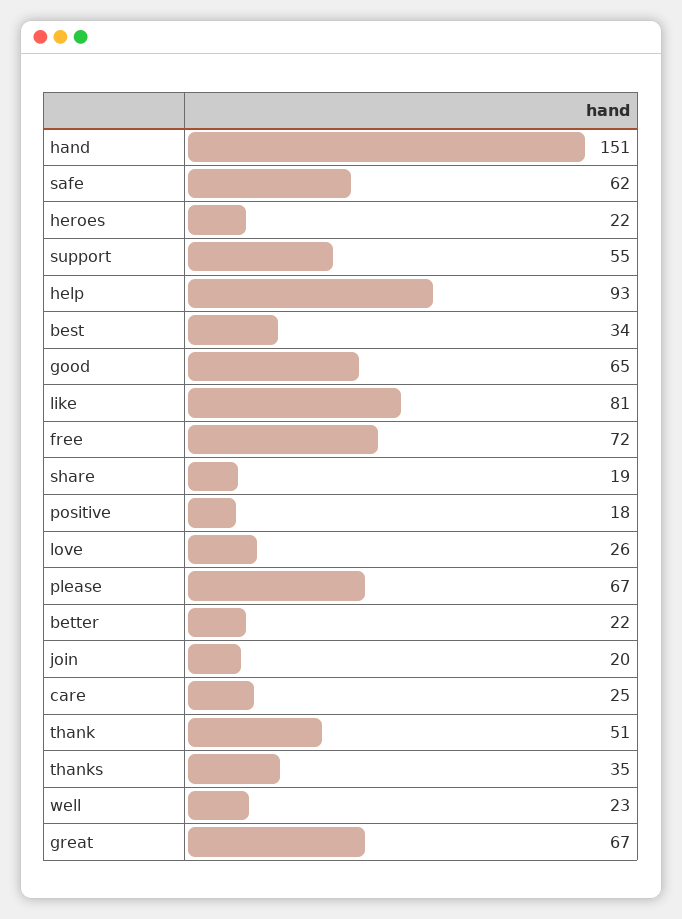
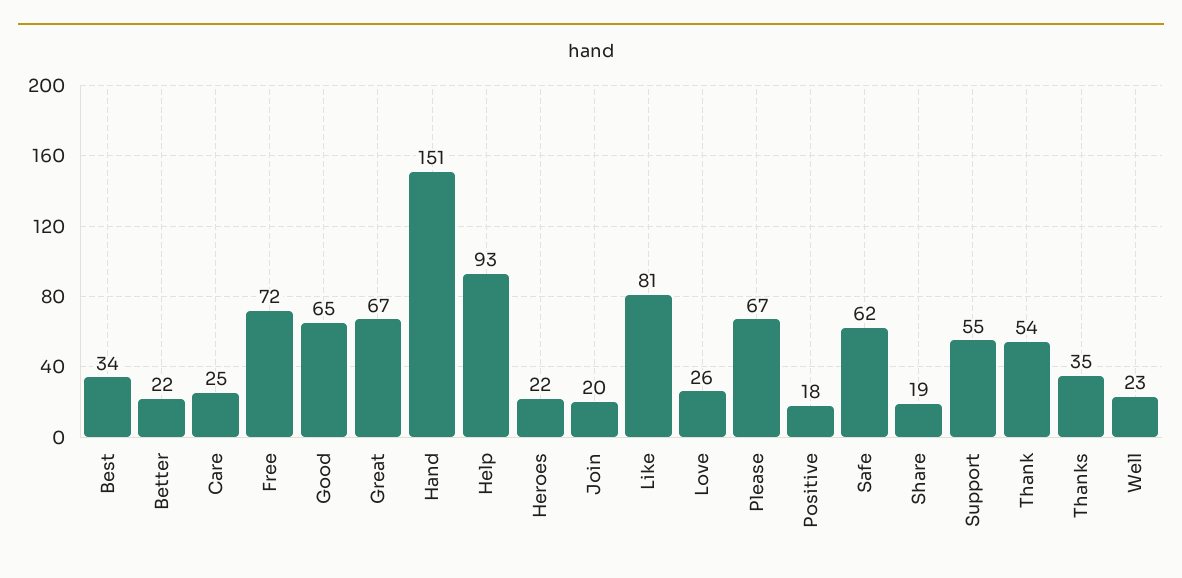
thank: 51 -> 54

